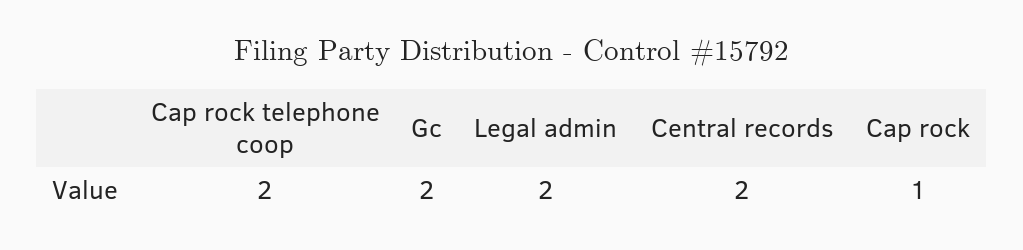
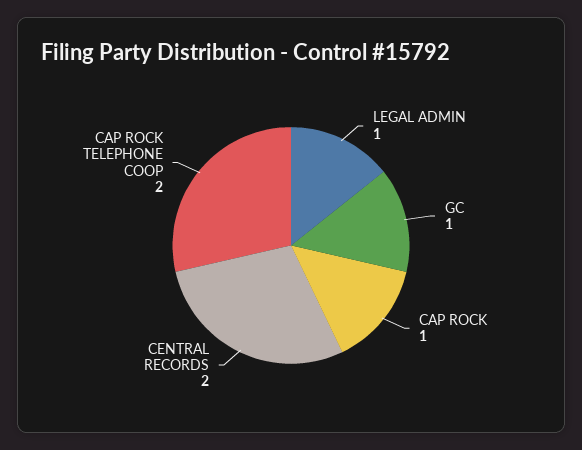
Gc: 2 -> 1
Legal admin: 2 -> 1

